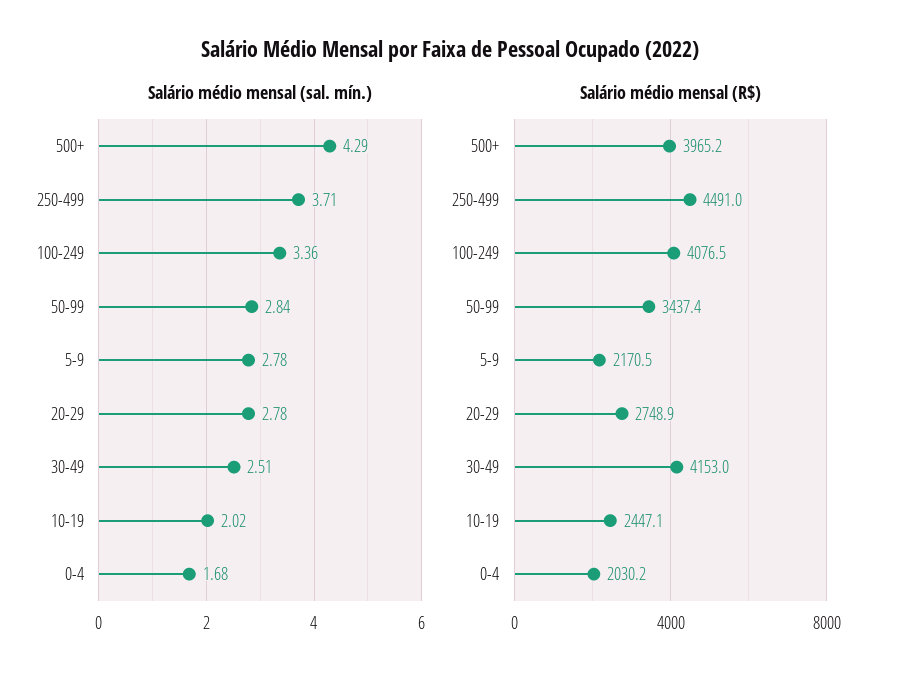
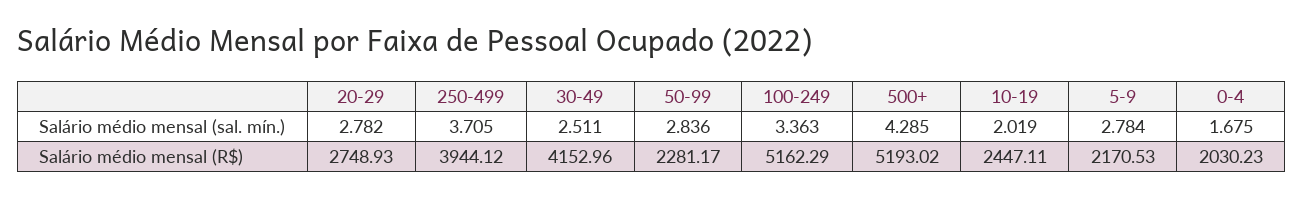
Salário médio mensal (R$), 500+: 3965.2 -> 5193.02
Salário médio mensal (R$), 250-499: 4491 -> 3944.12
Salário médio mensal (R$), 100-249: 4076.5 -> 5162.29
Salário médio mensal (R$), 50-99: 3437.4 -> 2281.17

